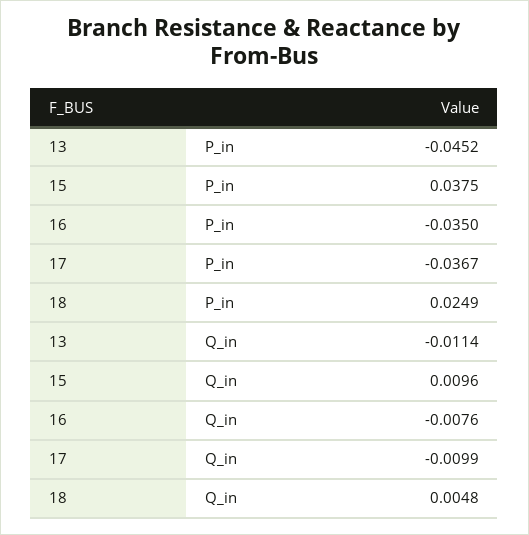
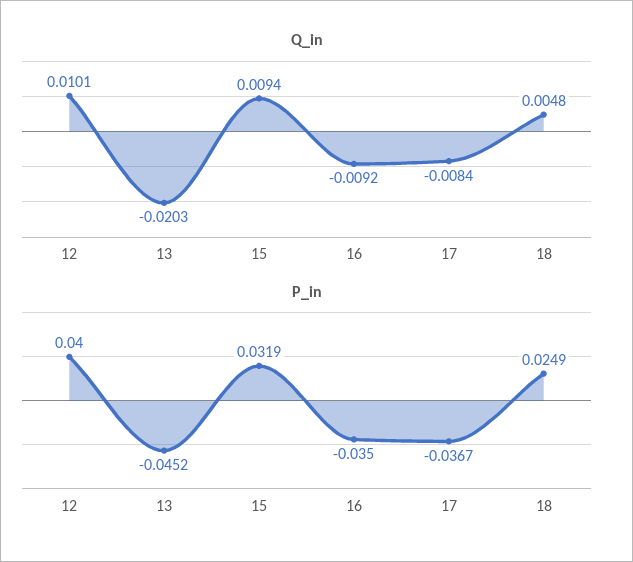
P_in, 15: 0.0375 -> 0.0319
Q_in, 13: -0.0114 -> -0.0203
Q_in, 15: 0.0096 -> 0.0094
Q_in, 16: -0.0076 -> -0.0092
Q_in, 17: -0.0099 -> -0.0084
Q_in, 12: none -> 0.0101
P_in, 12: none -> 0.04

